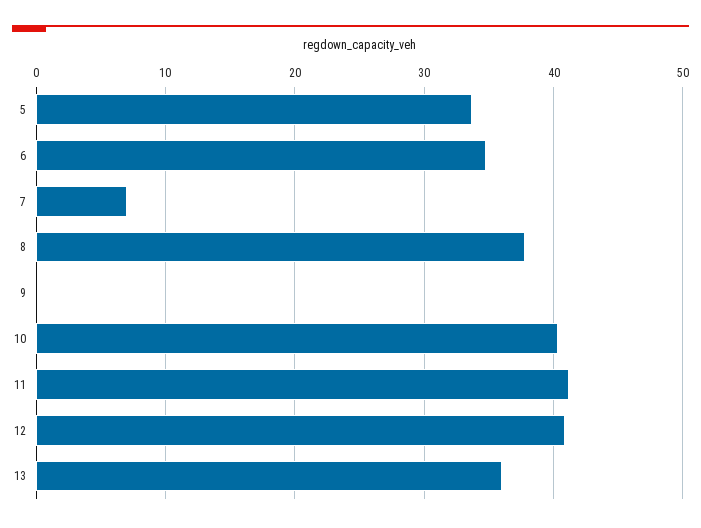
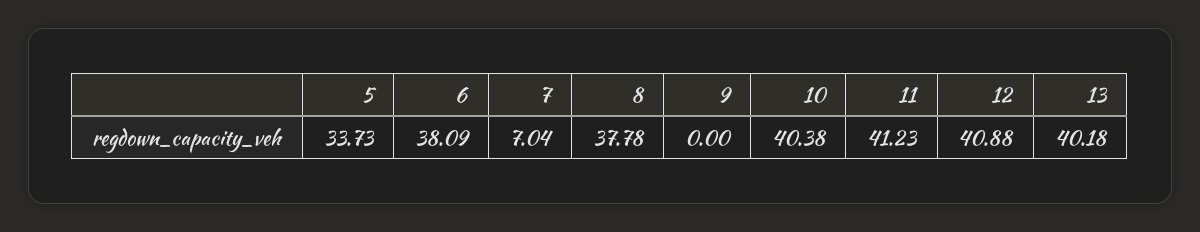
6: 35 -> 38.09
13: 36 -> 40.18

